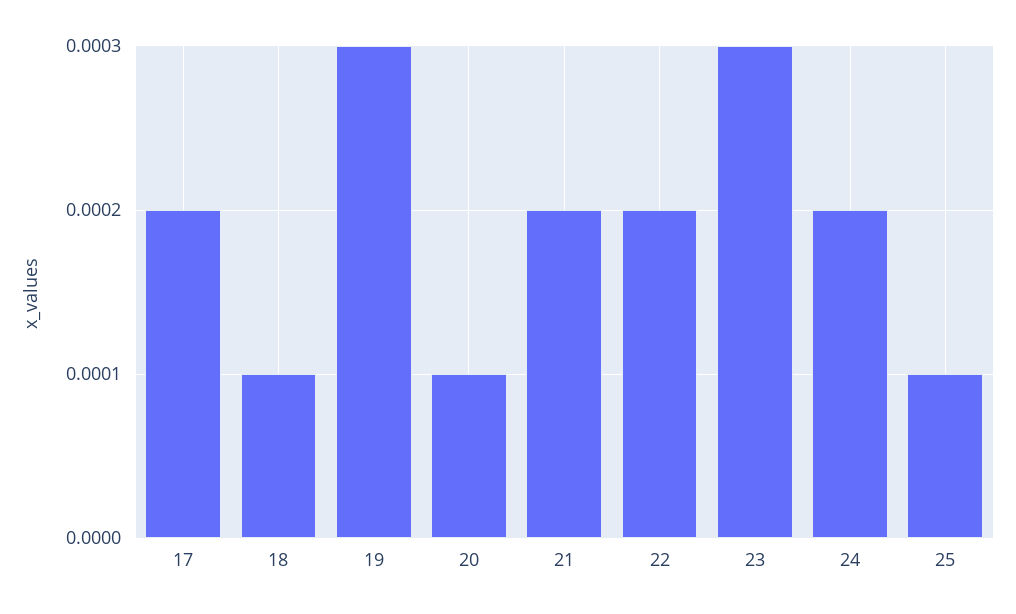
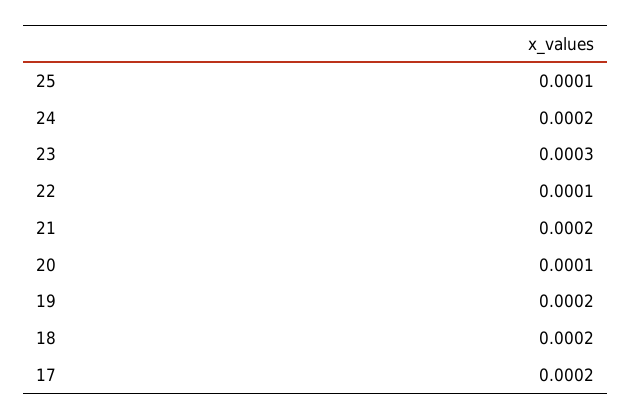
18: 0.0001 -> 0.0002
19: 0.0003 -> 0.0002
22: 0.0002 -> 0.0001

